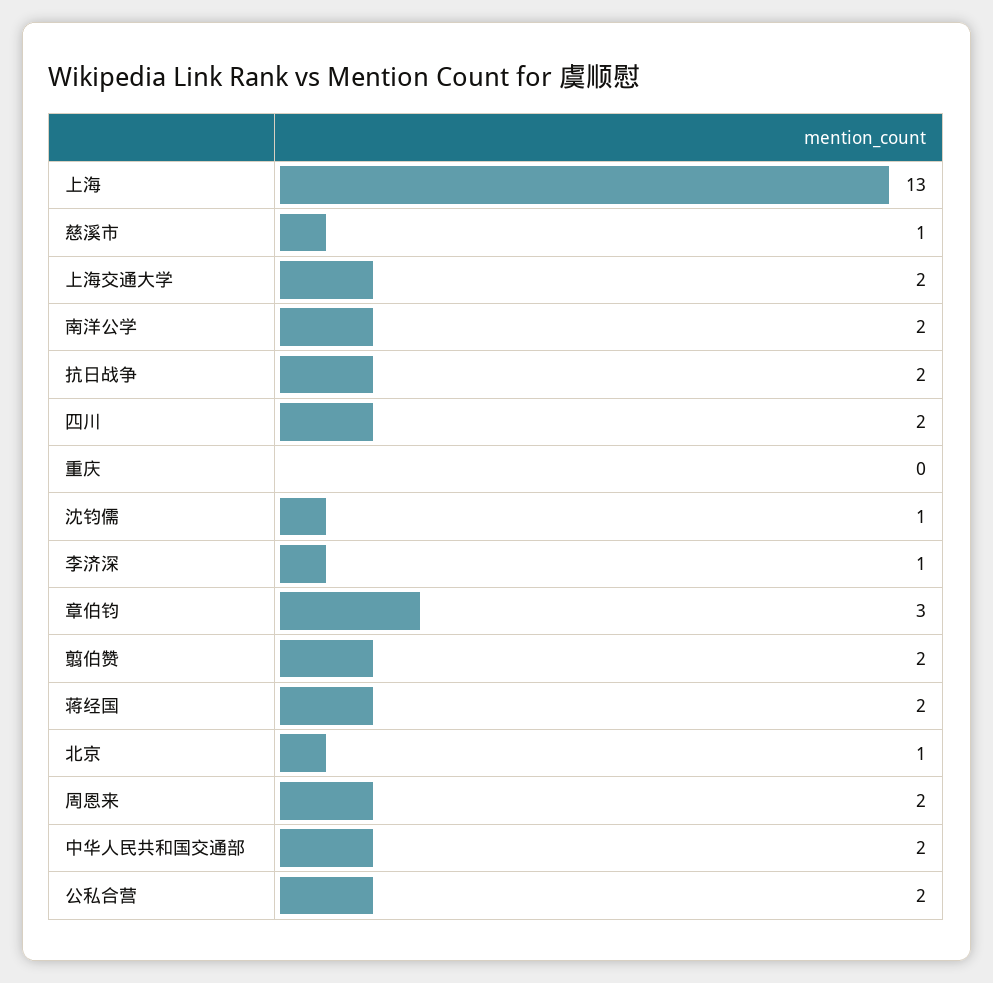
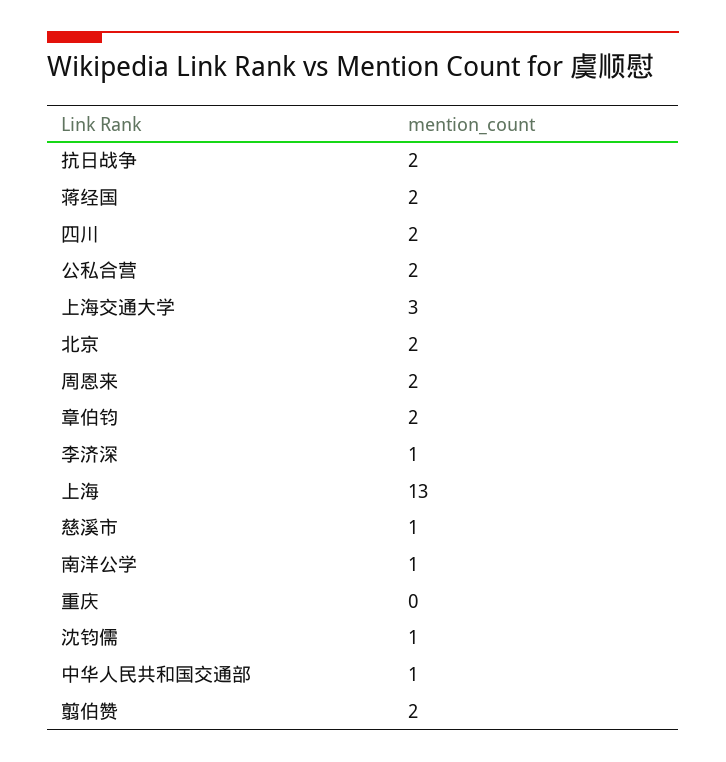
上海交通大学: 2 -> 3
南洋公学: 2 -> 1
章伯钧: 3 -> 2
北京: 1 -> 2
中华人民共和国交通部: 2 -> 1

